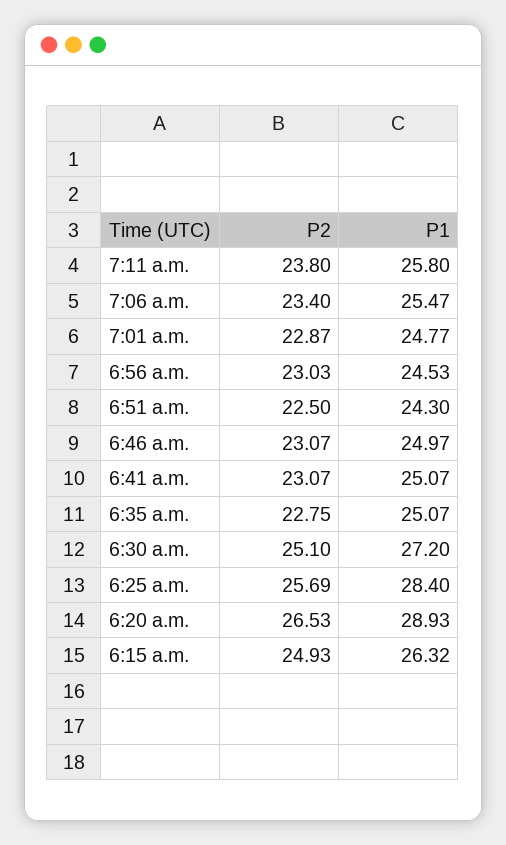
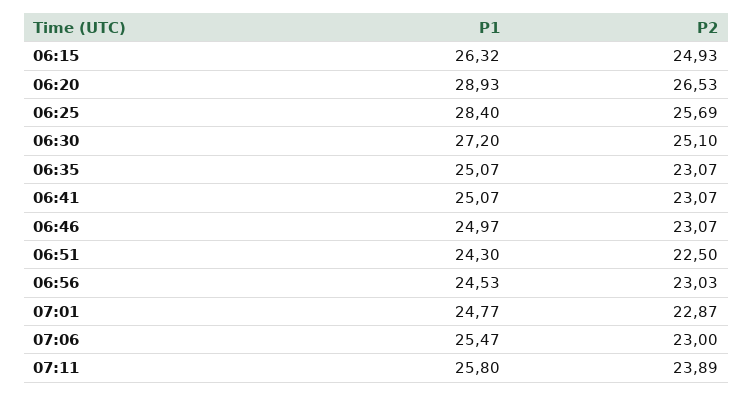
P2, 7:11 a.m.: 23.8 -> 23.89
P2, 7:06 a.m.: 23.4 -> 23
P2, 6:35 a.m.: 22.75 -> 23.07

